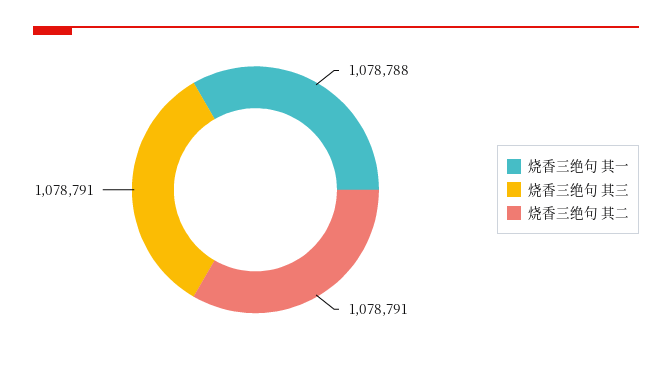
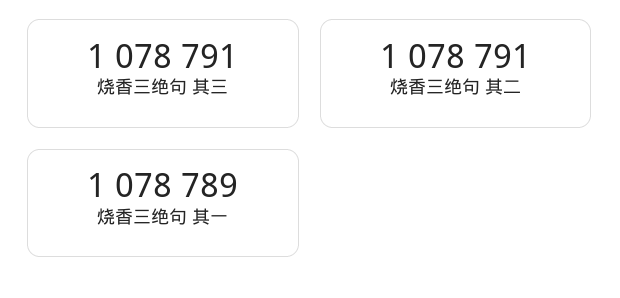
烧香三绝句 其一: 1078788 -> 1078789

